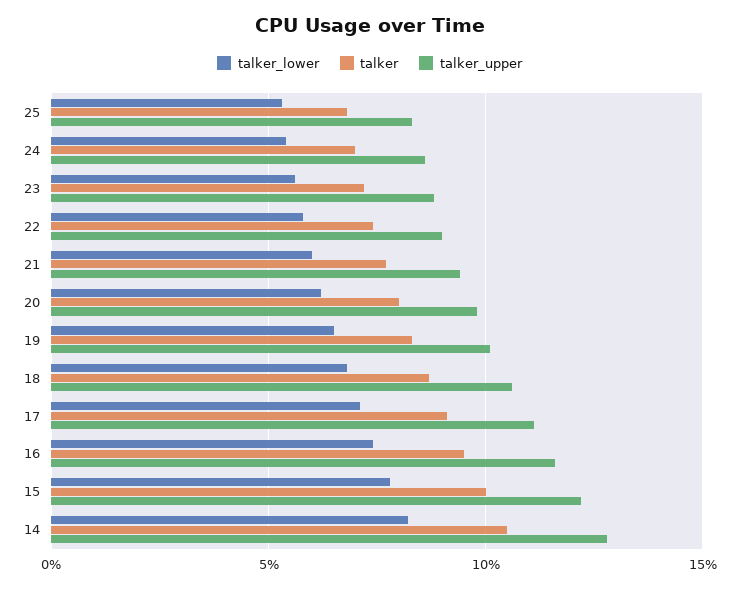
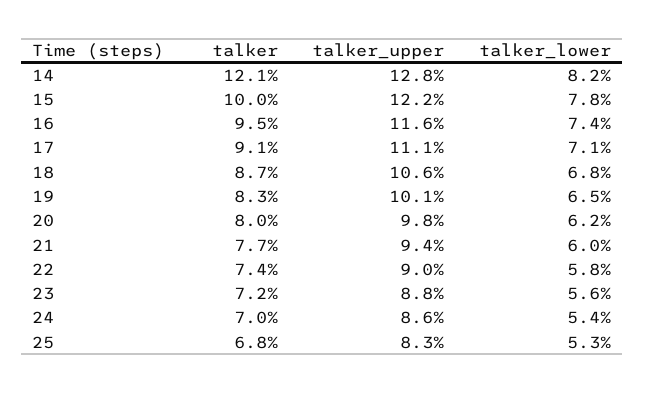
talker, 14: 10.5 -> 12.1

